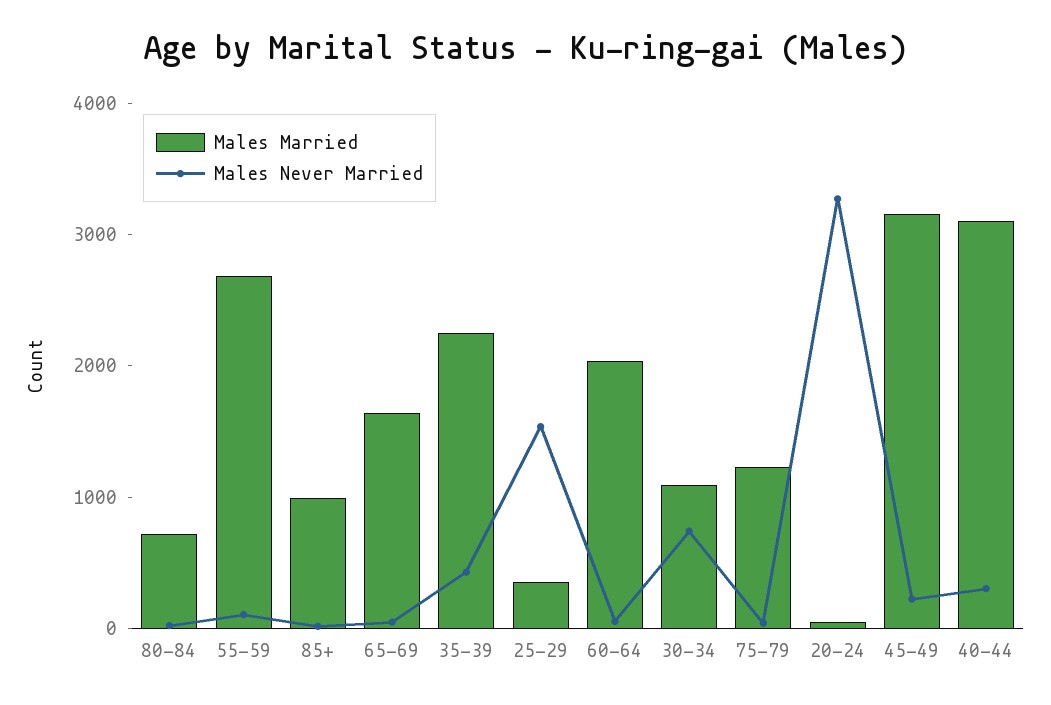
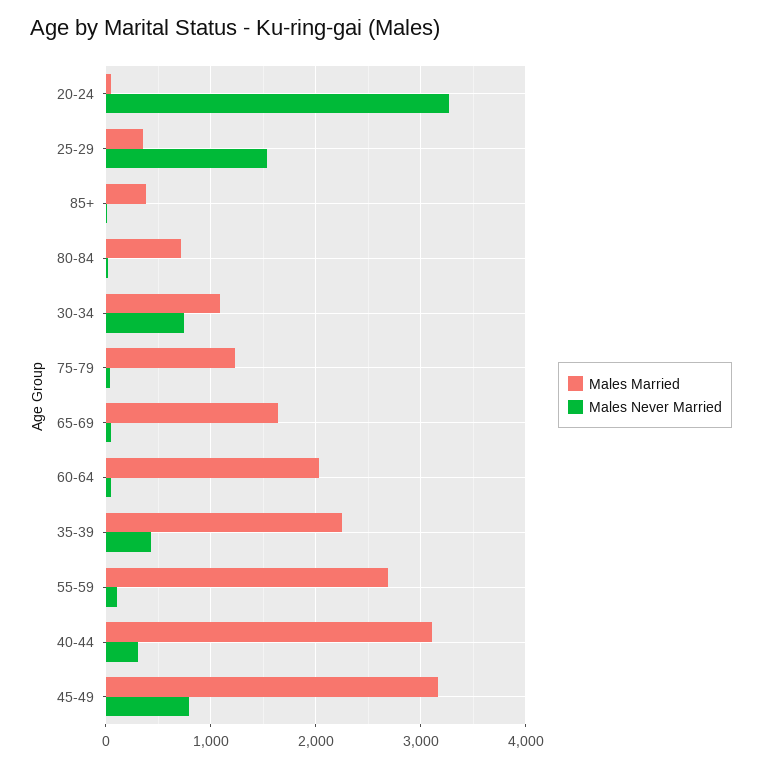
Males Married, 85+: 1000 -> 400
Males Never Married, 45-49: 200 -> 800

